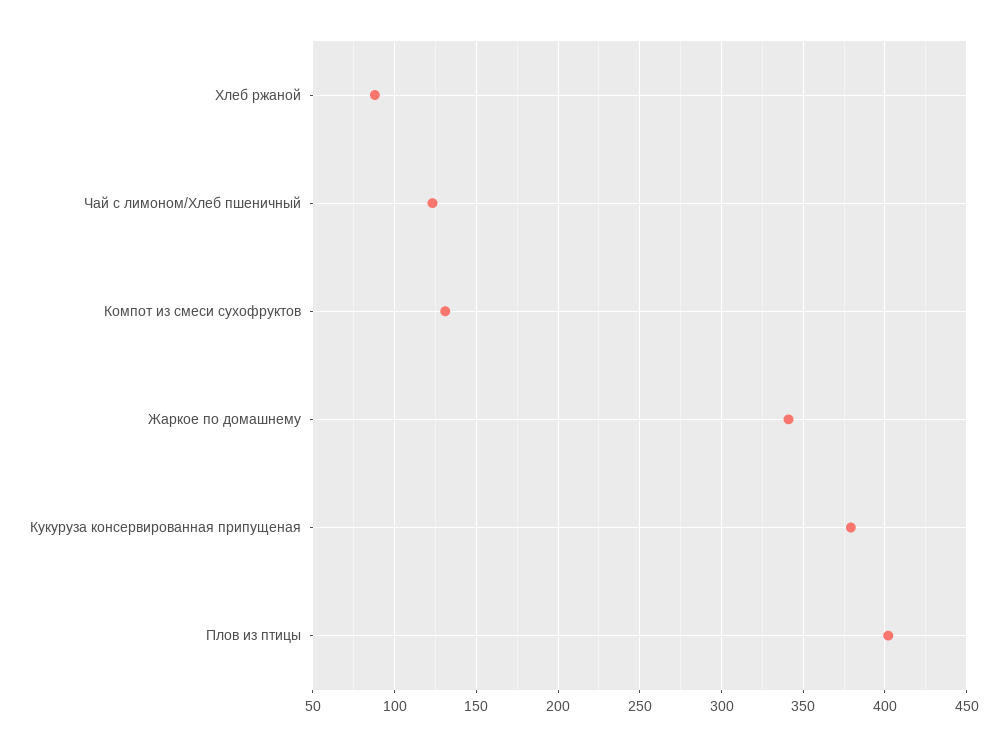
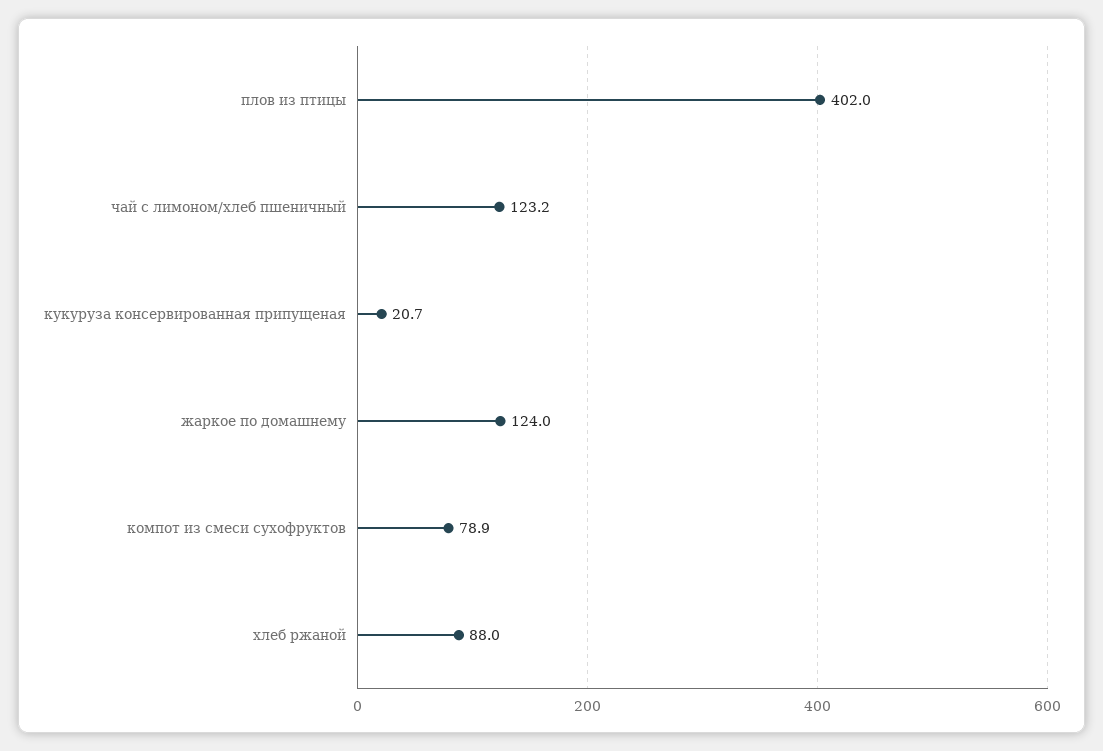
Компот из смеси сухофруктов: 130 -> 78.9
Жаркое по домашнему: 340 -> 124
Кукуруза консервированная припущеная: 380 -> 20.7

